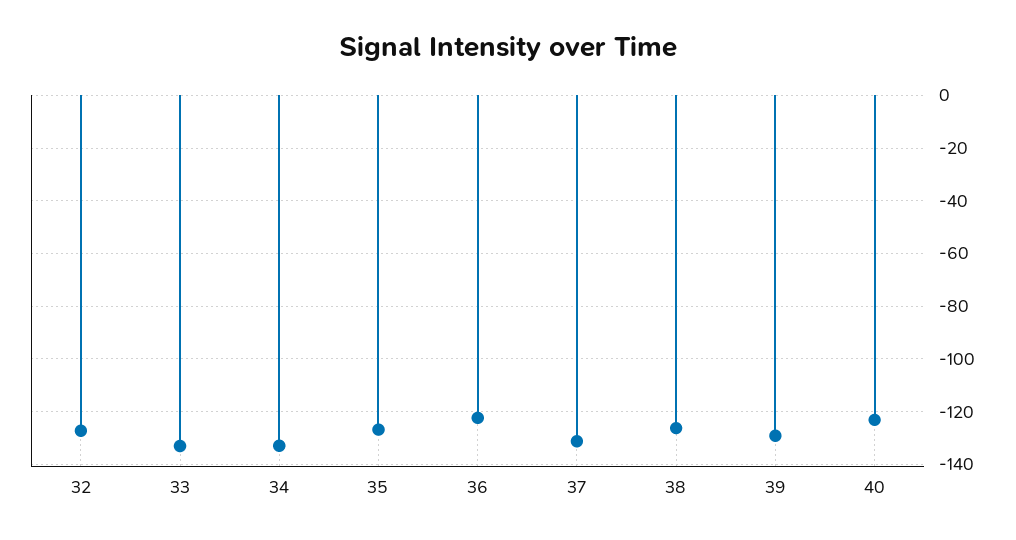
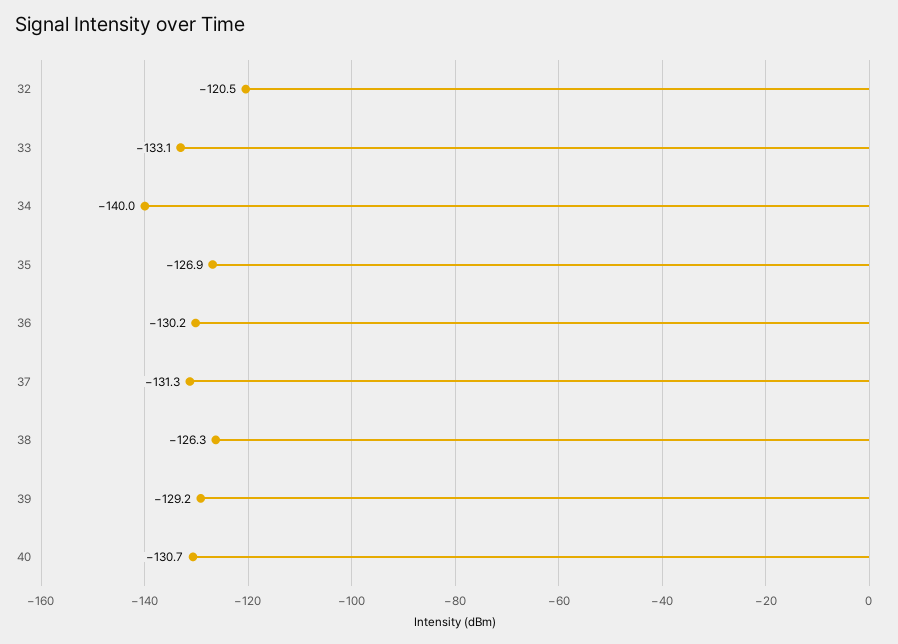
32: -127.5 -> -120.5
34: -132.5 -> -140
36: -122.5 -> -130.2
40: -122.5 -> -130.7

